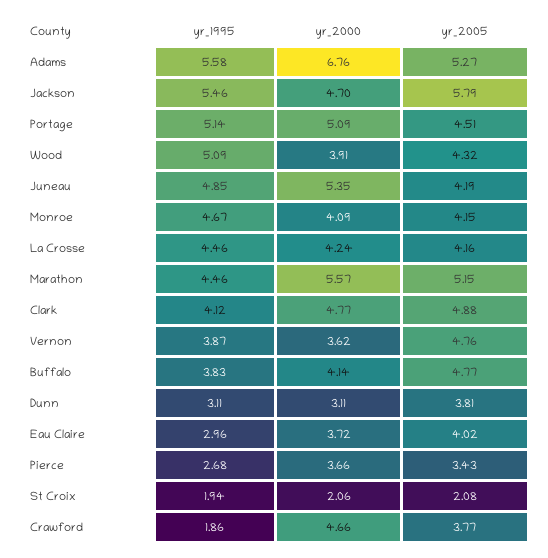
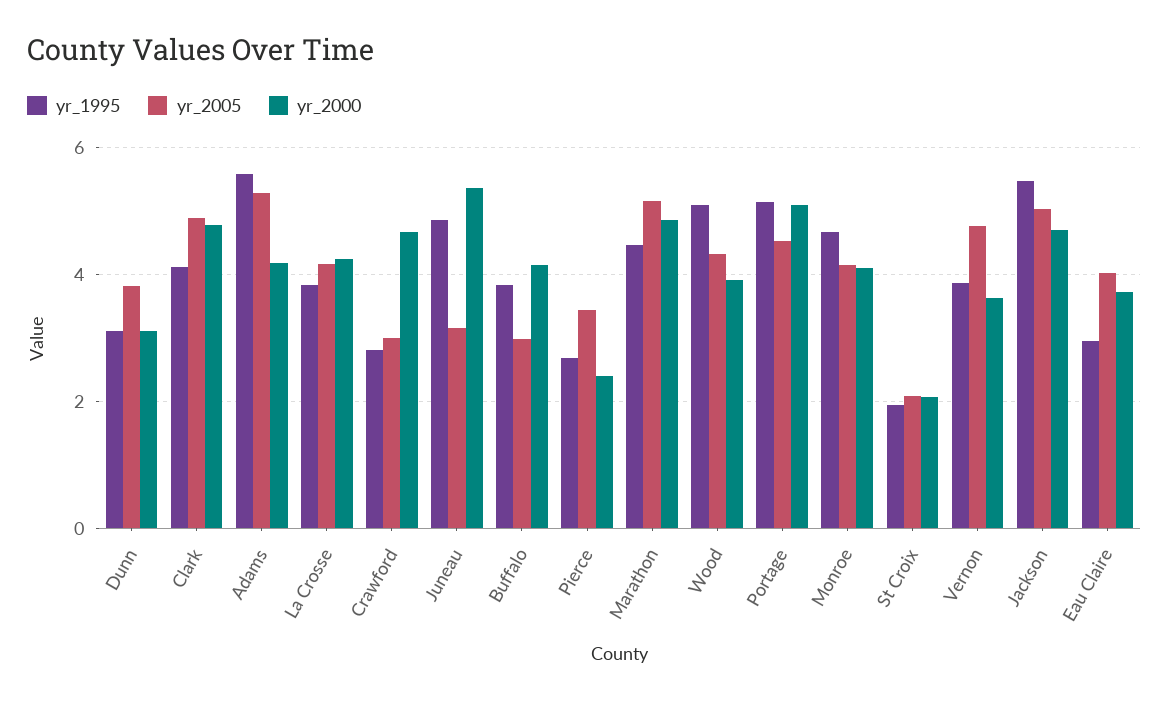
yr_2000, Adams: 6.76 -> 4.2
yr_2005, Jackson: 5.79 -> 5
yr_2005, Juneau: 4.19 -> 3.2
yr_1995, La Crosse: 4.46 -> 3.8
yr_2000, Marathon: 5.57 -> 4.8
yr_2005, Buffalo: 4.77 -> 3
yr_2000, Pierce: 3.66 -> 2.4
yr_1995, Crawford: 1.86 -> 2.8
yr_2005, Crawford: 3.77 -> 3

